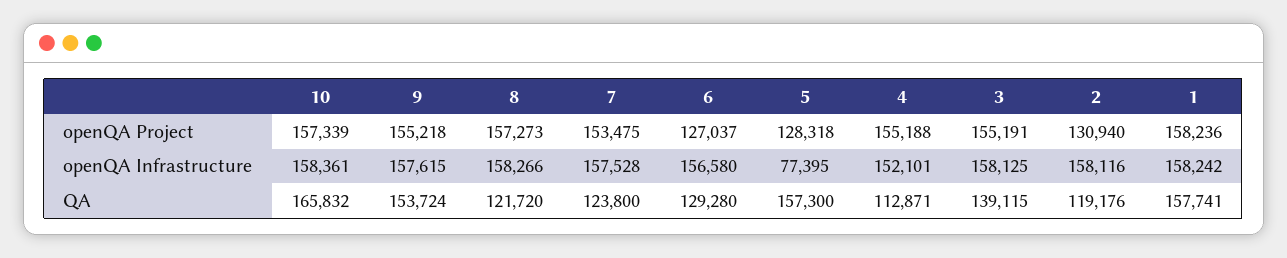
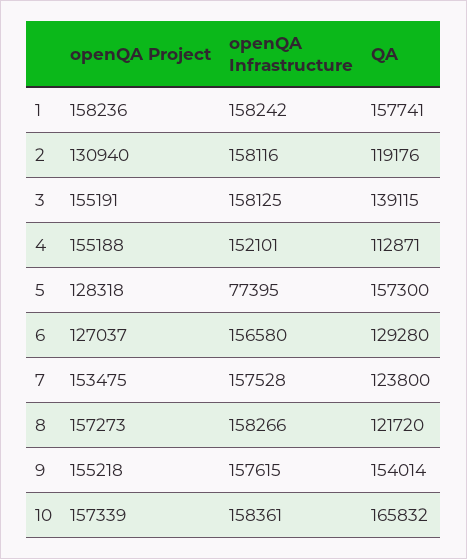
9, QA: 153724 -> 154014

